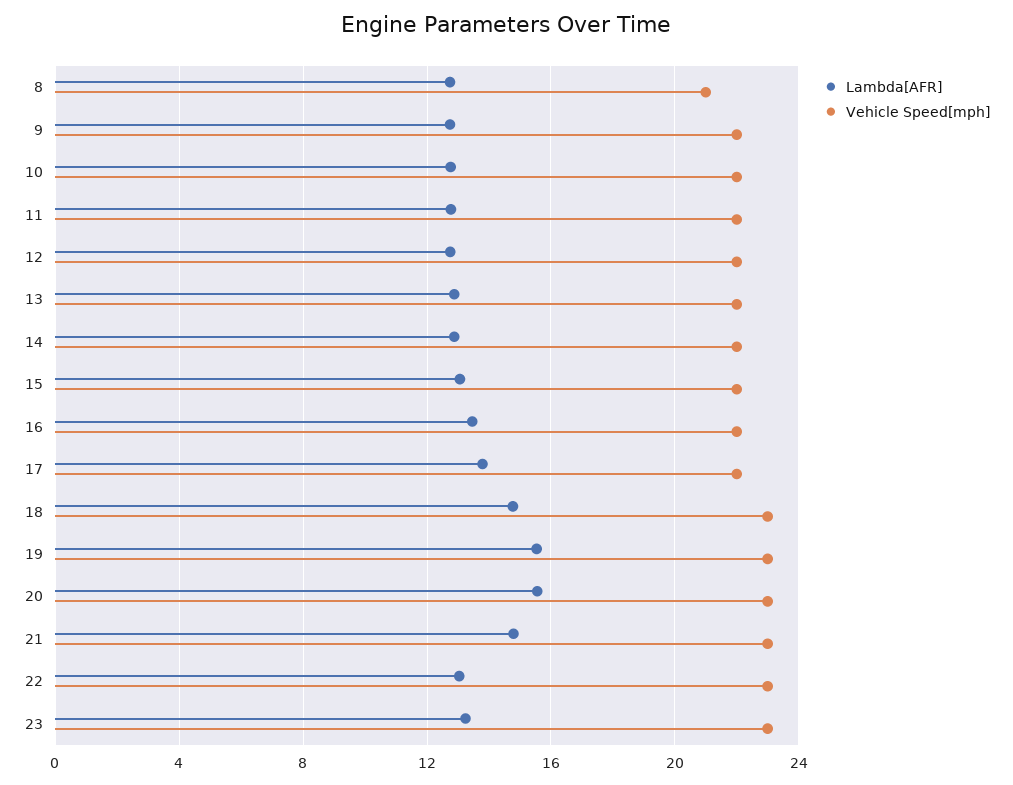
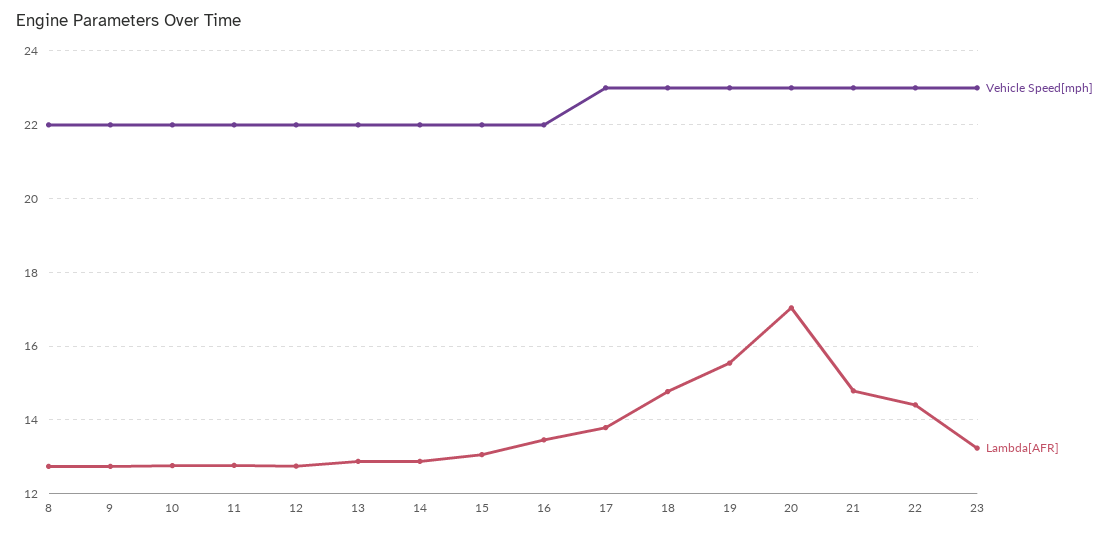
Vehicle Speed[mph], 8: 21 -> 22
Vehicle Speed[mph], 17: 22 -> 23
Lambda[AFR], 20: 15.5 -> 17
Lambda[AFR], 22: 13 -> 14.4

